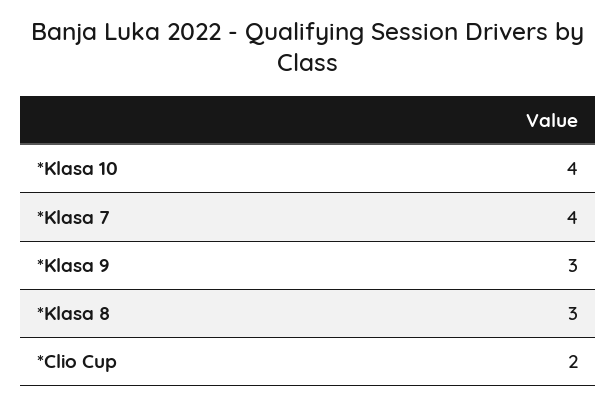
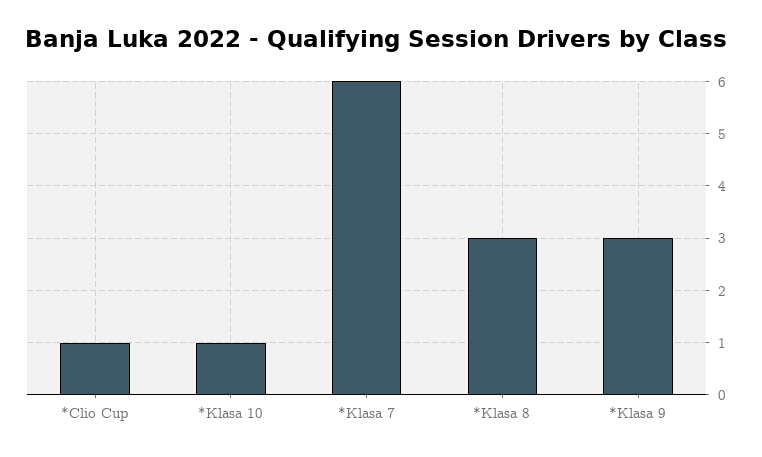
*Klasa 10: 4 -> 1
*Klasa 7: 4 -> 6
*Clio Cup: 2 -> 1

